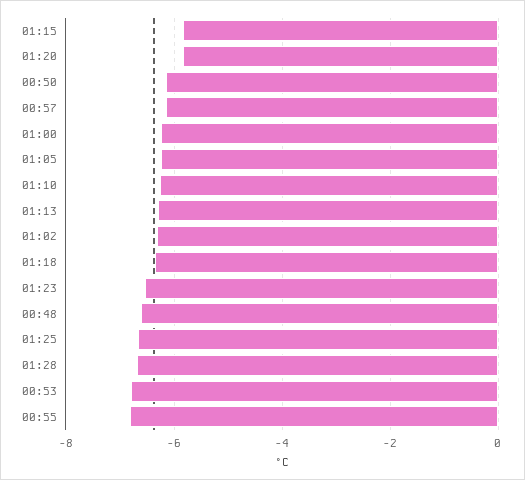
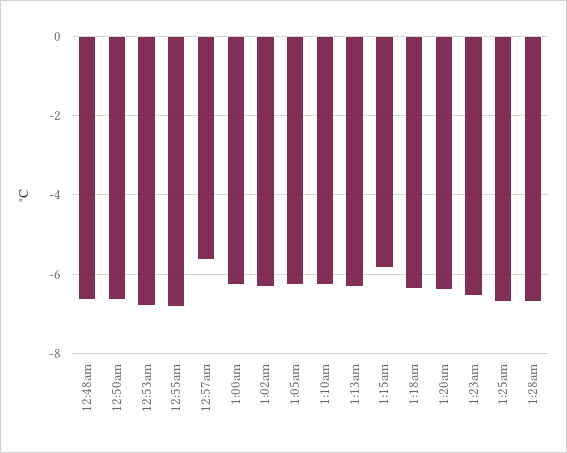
01:20: -5.8 -> -6.4
00:50: -6.2 -> -6.6
00:57: -6.2 -> -5.6

